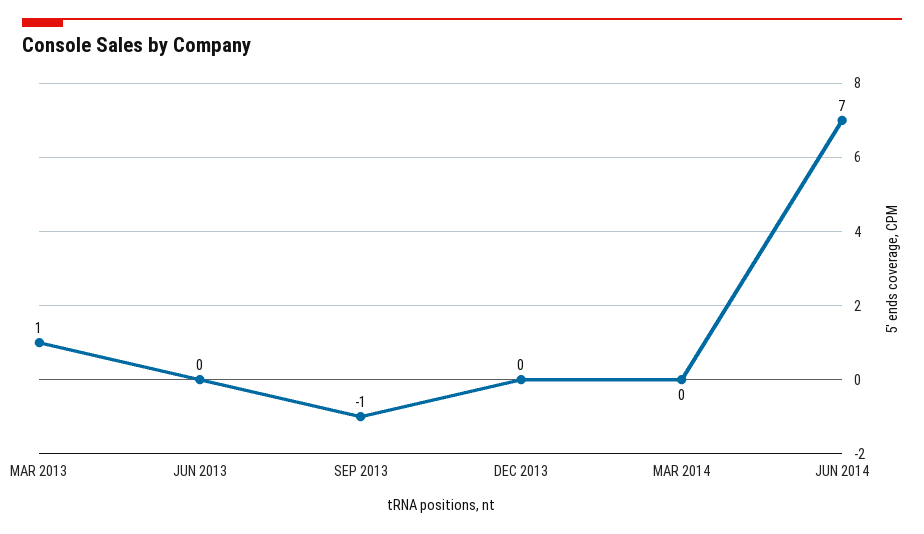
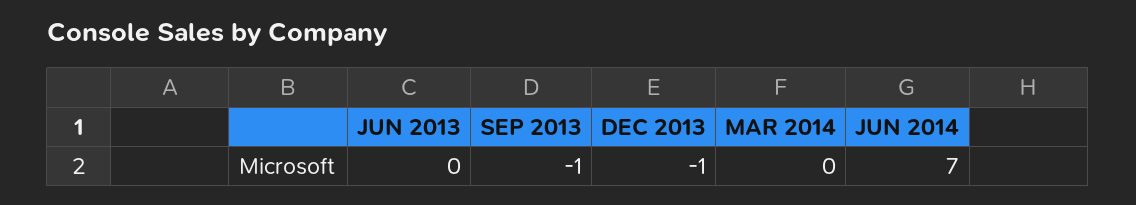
MAR 2013: 1 -> none
DEC 2013: 0 -> -1

